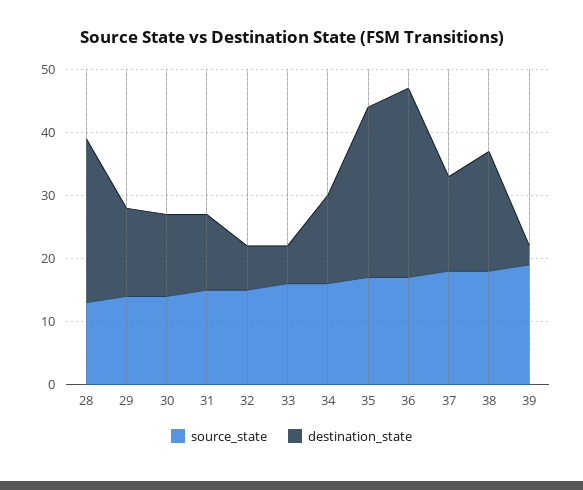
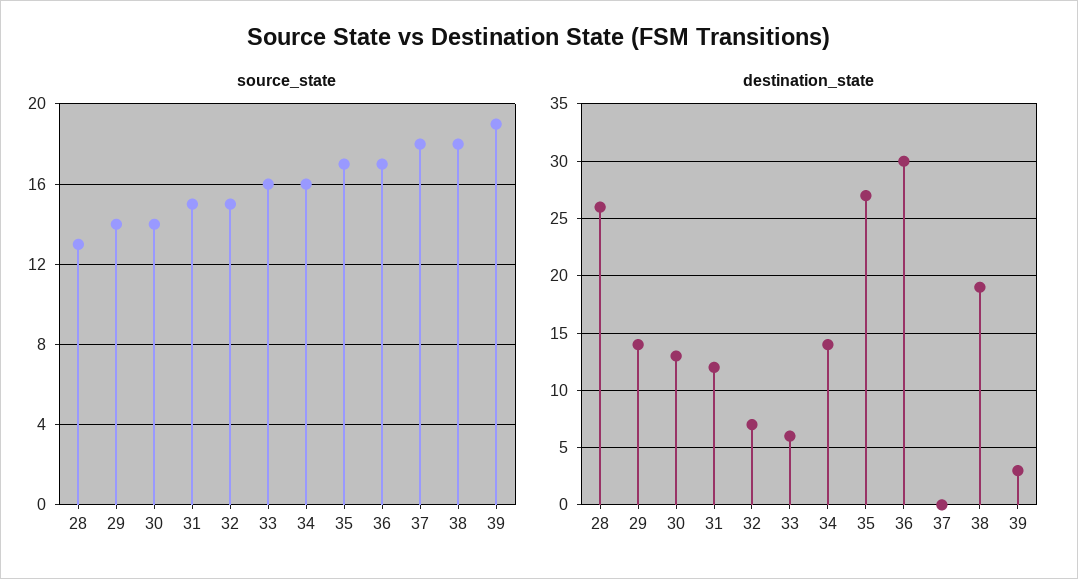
destination_state, 37: 15 -> 0

